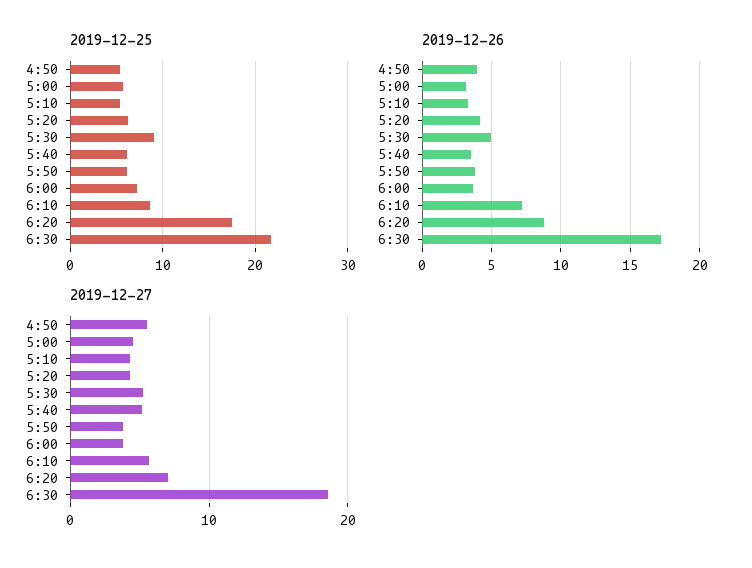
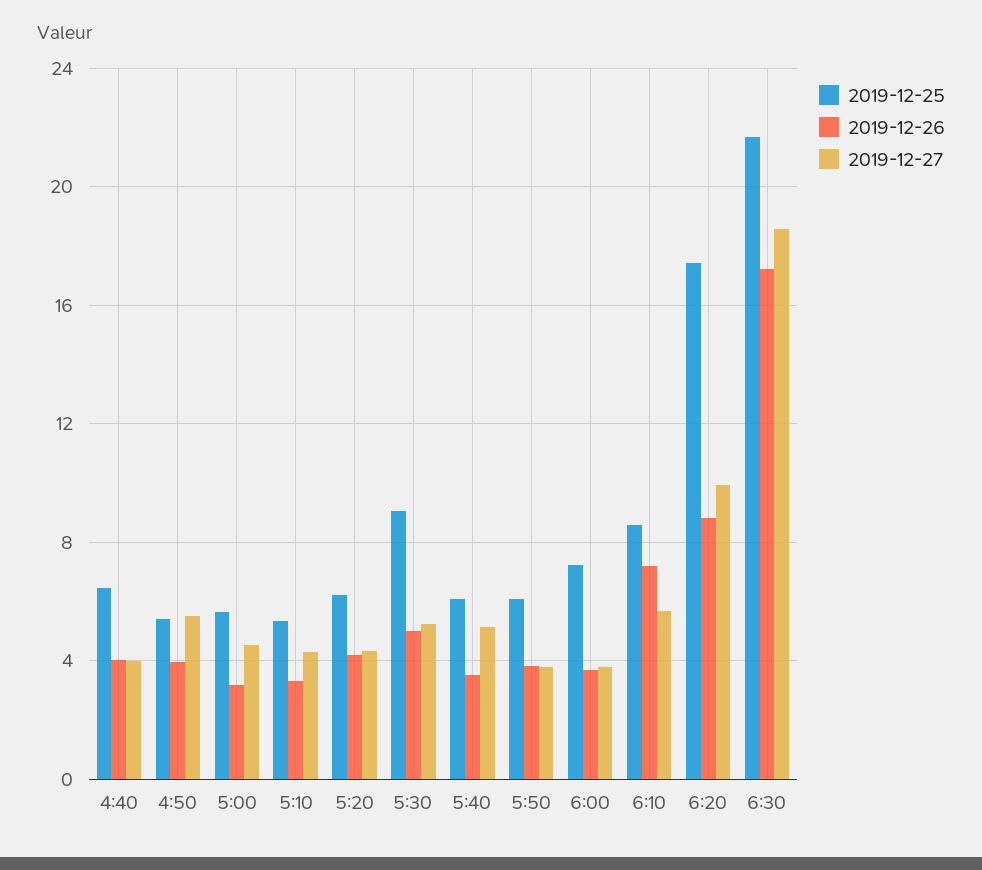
2019-12-27, 6:20: 7 -> 10
2019-12-25, 4:40: none -> 6.5
2019-12-26, 4:40: none -> 4
2019-12-27, 4:40: none -> 4

